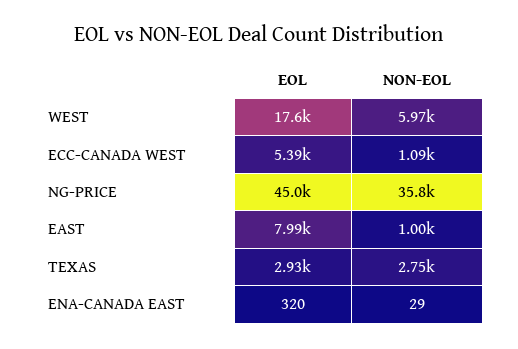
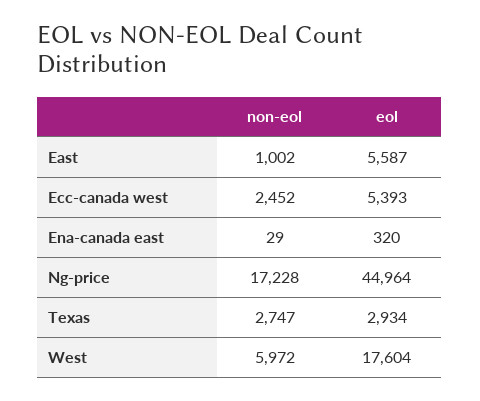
NON-EOL, ECC-CANADA WEST: 1090 -> 2452
NON-EOL, NG-PRICE: 35800 -> 17228
EOL, EAST: 7990 -> 5587

